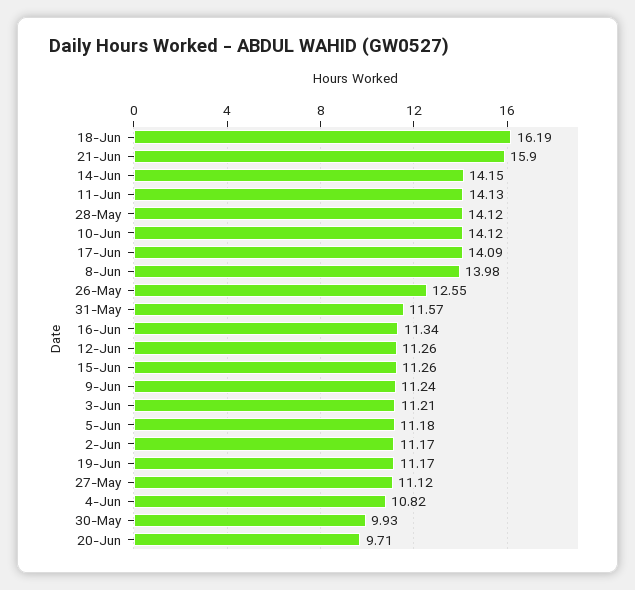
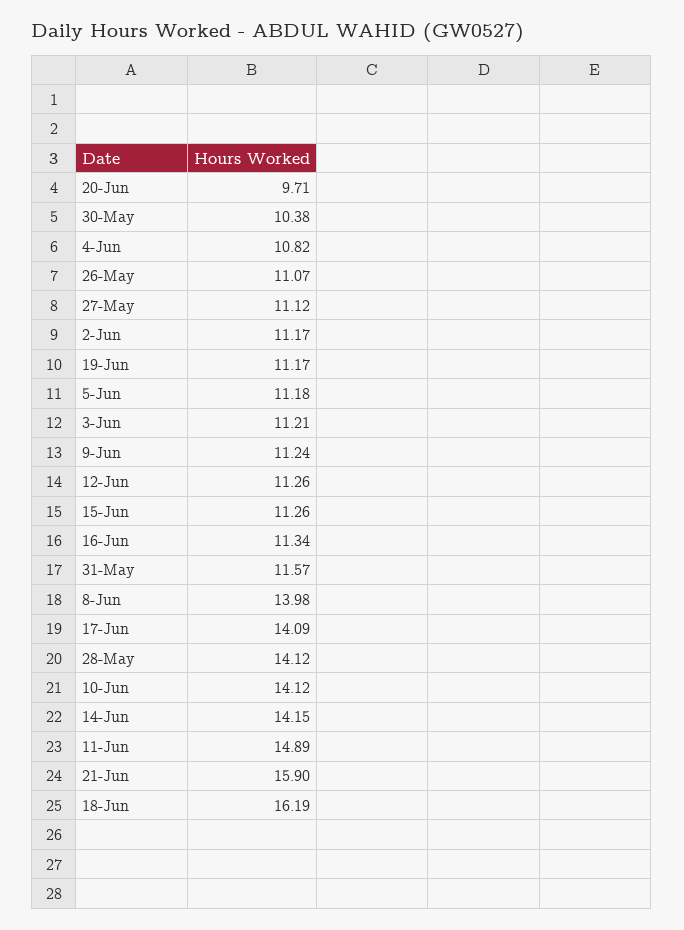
11-Jun: 14.13 -> 14.89
26-May: 12.55 -> 11.07
30-May: 9.93 -> 10.38

